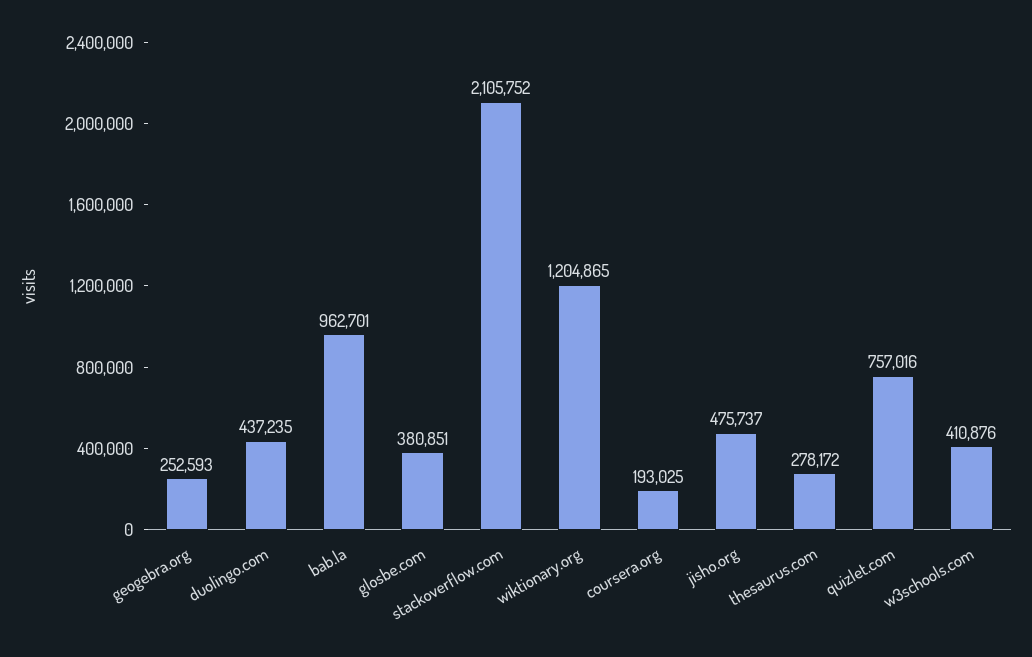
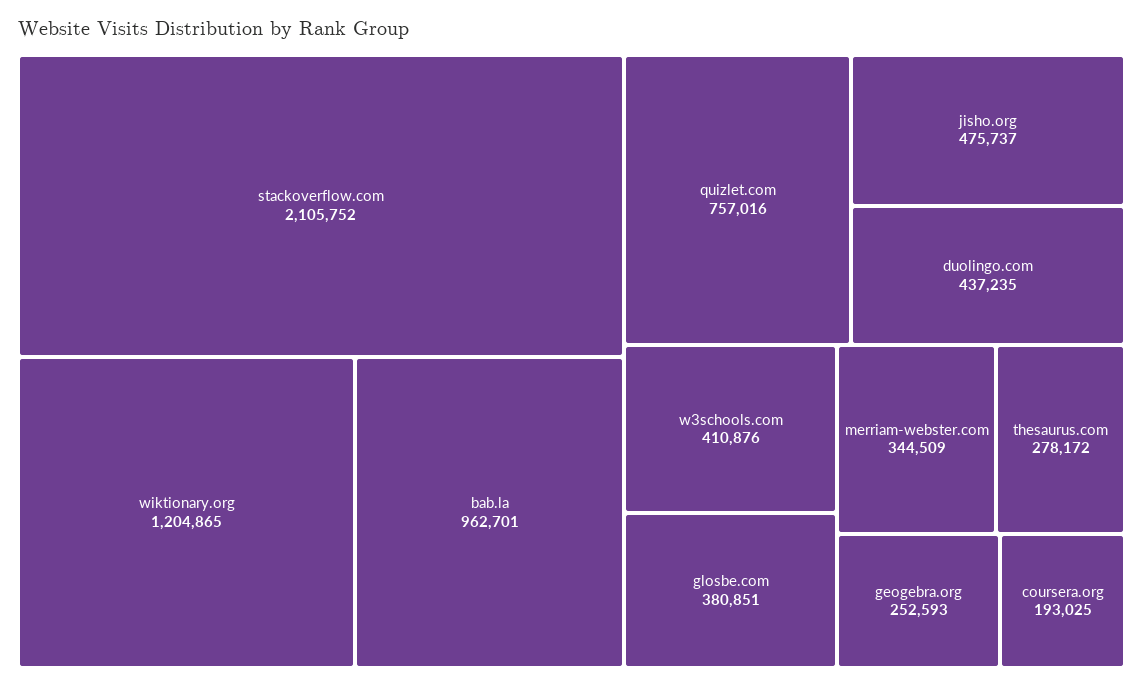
merriam-webster.com: none -> 344509

